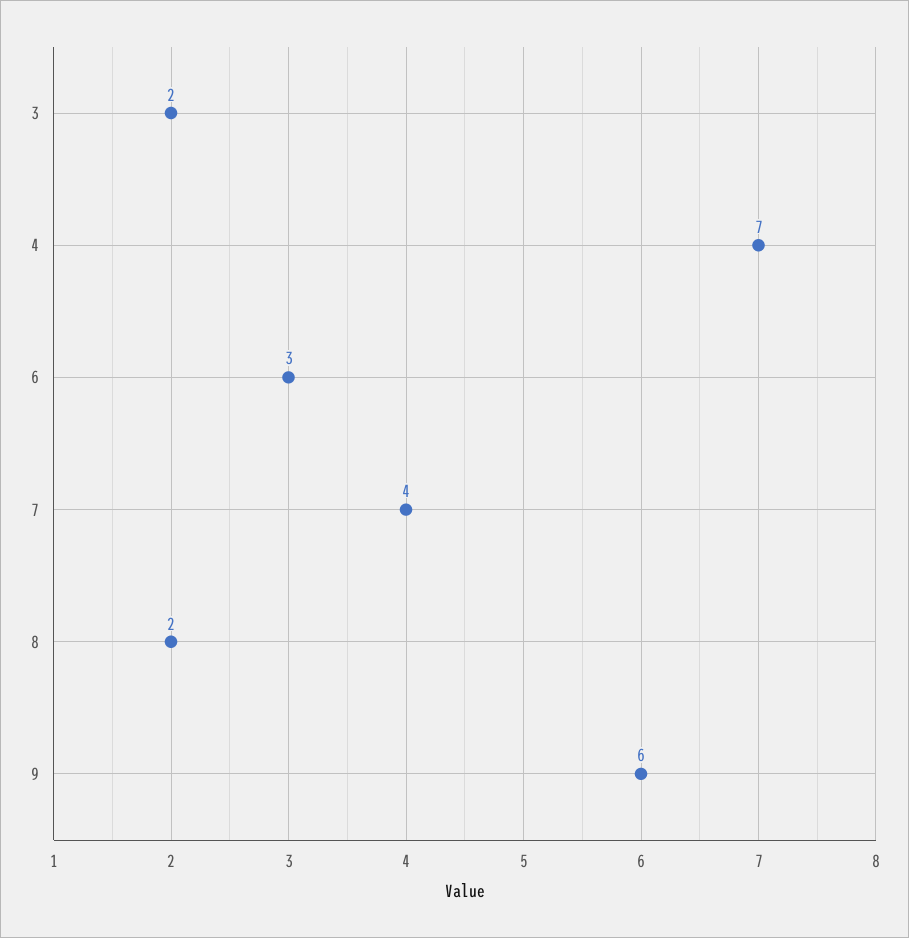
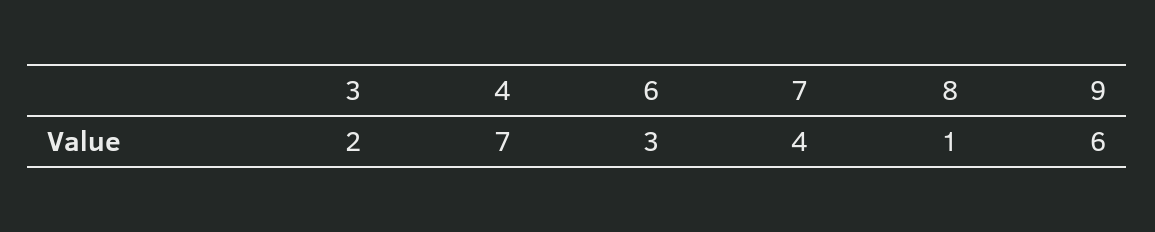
8: 2 -> 1

